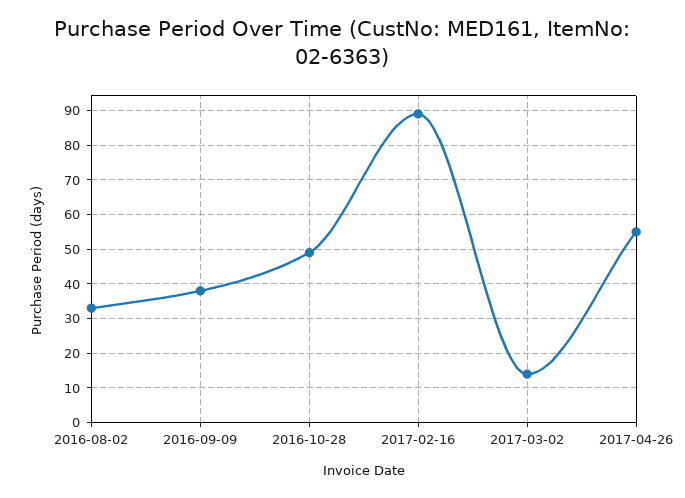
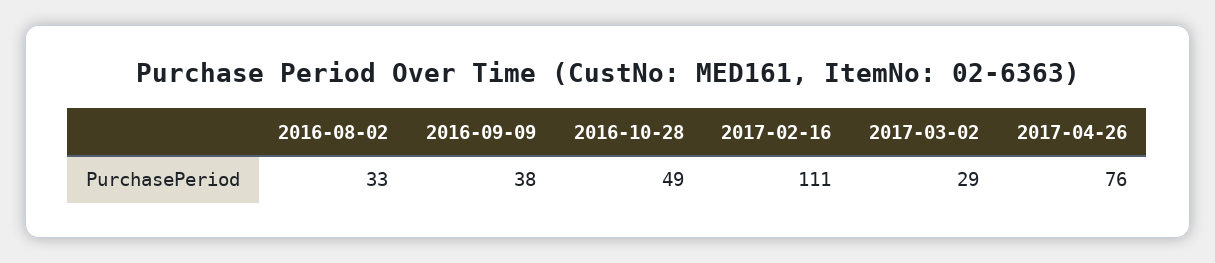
2017-02-16: 90 -> 111
2017-03-02: 15 -> 29
2017-04-26: 55 -> 76

